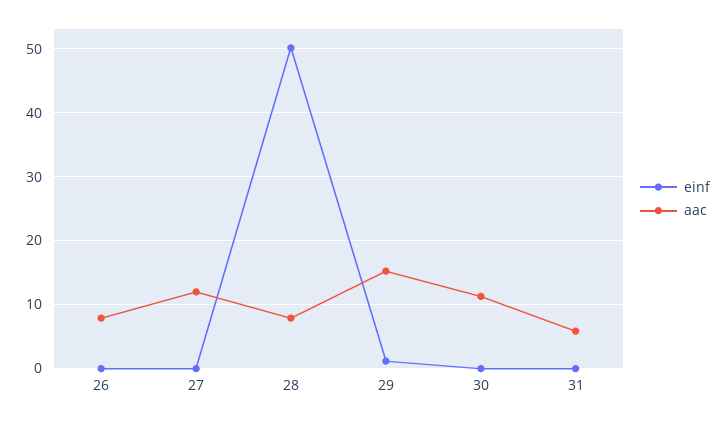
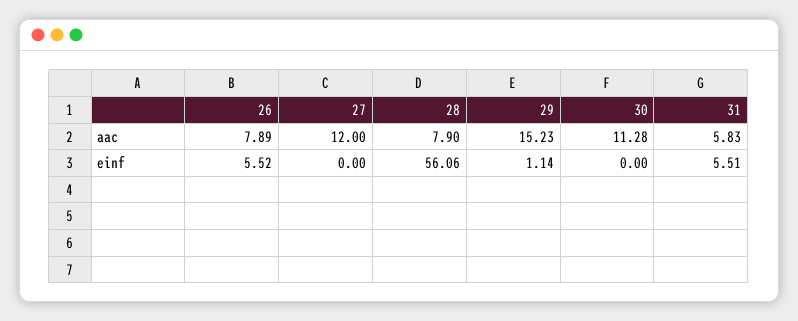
einf, 26: 0 -> 5.52
einf, 28: 50 -> 56.06
einf, 31: 0 -> 5.51

